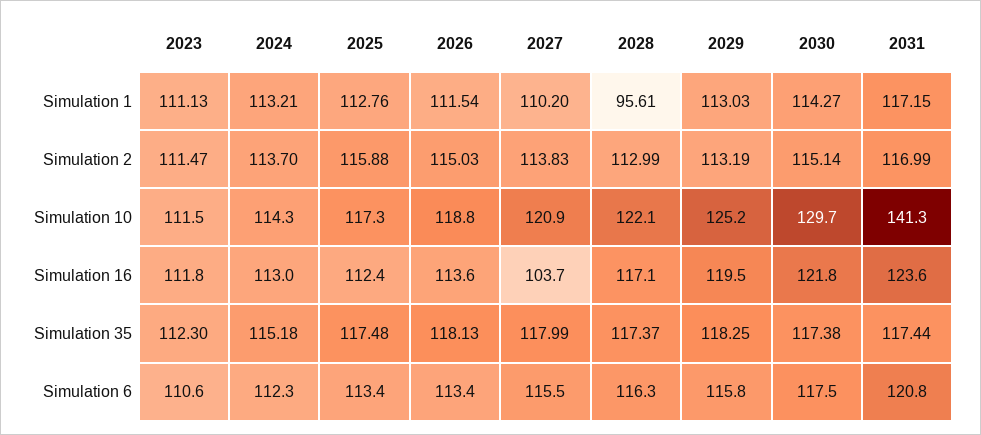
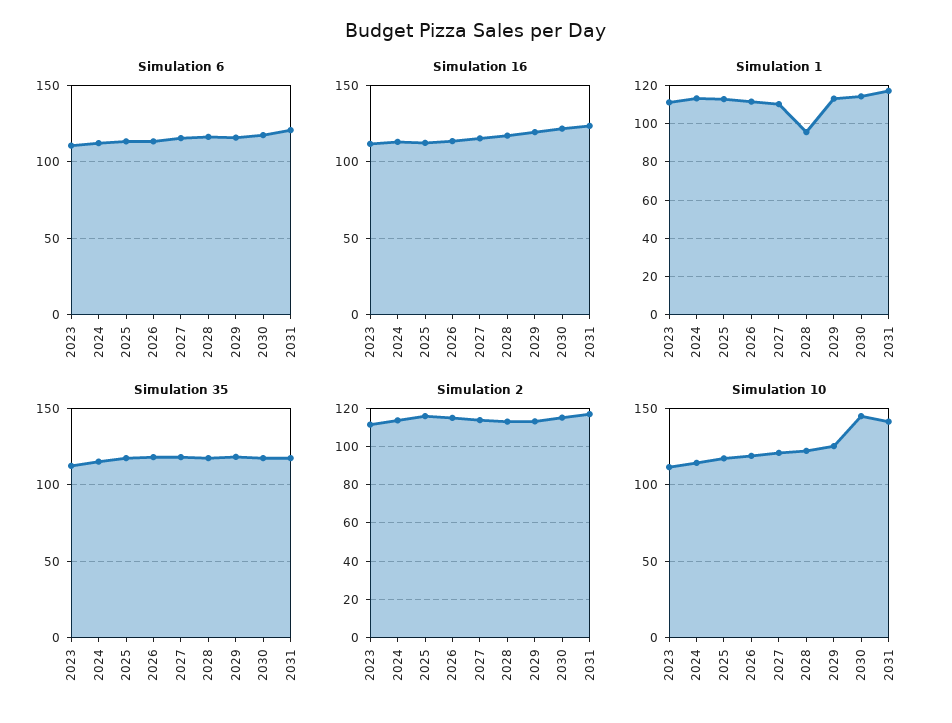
Simulation 10, 2030: 129.7 -> 145
Simulation 16, 2027: 103.7 -> 115

